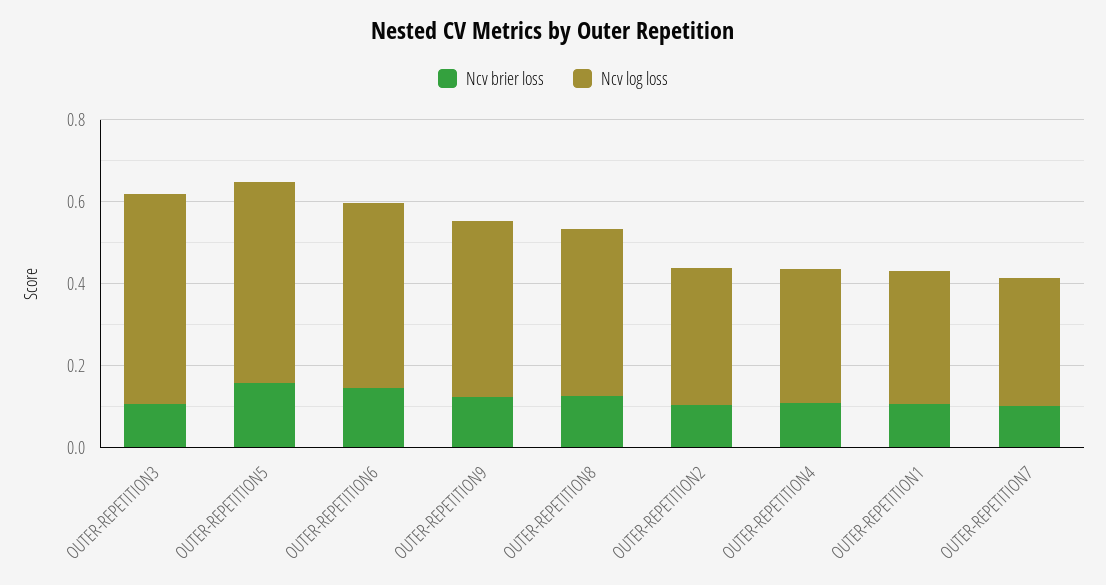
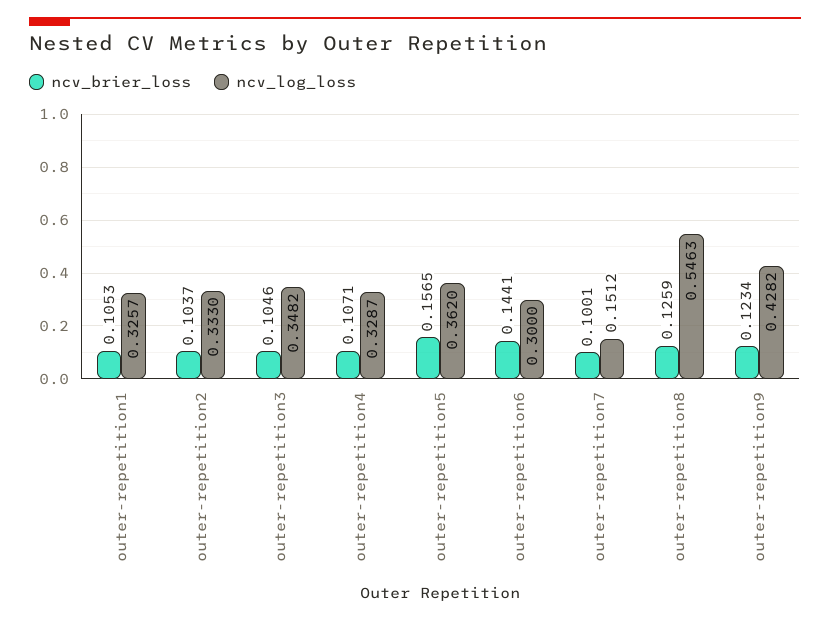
Ncv log loss, OUTER-REPETITION3: 0.5 -> 0.3482
Ncv log loss, OUTER-REPETITION5: 0.5 -> 0.362
Ncv log loss, OUTER-REPETITION6: 0.45 -> 0.3
Ncv log loss, OUTER-REPETITION8: 0.4 -> 0.5463
Ncv log loss, OUTER-REPETITION7: 0.3 -> 0.1512

